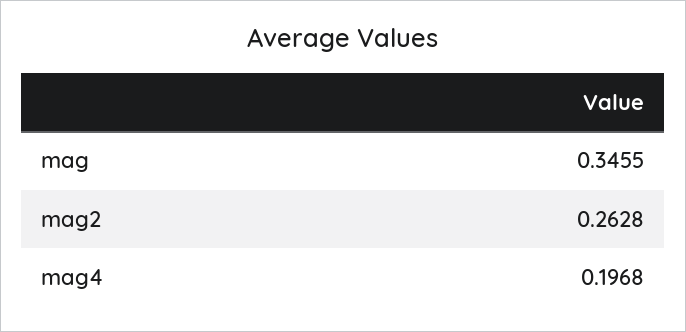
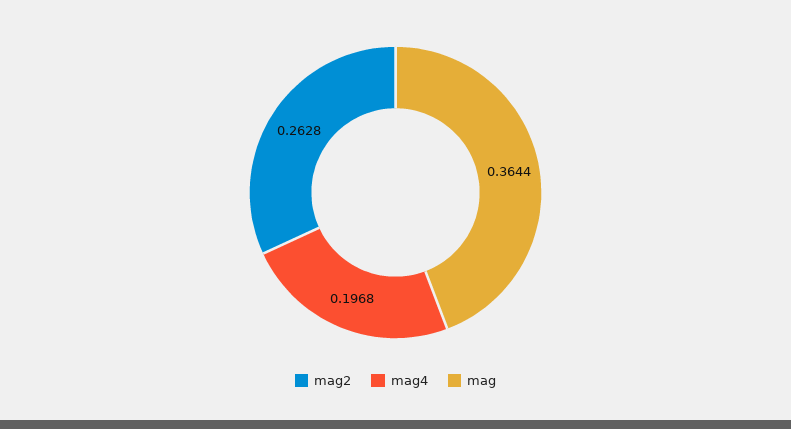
mag: 0.3455 -> 0.3644

